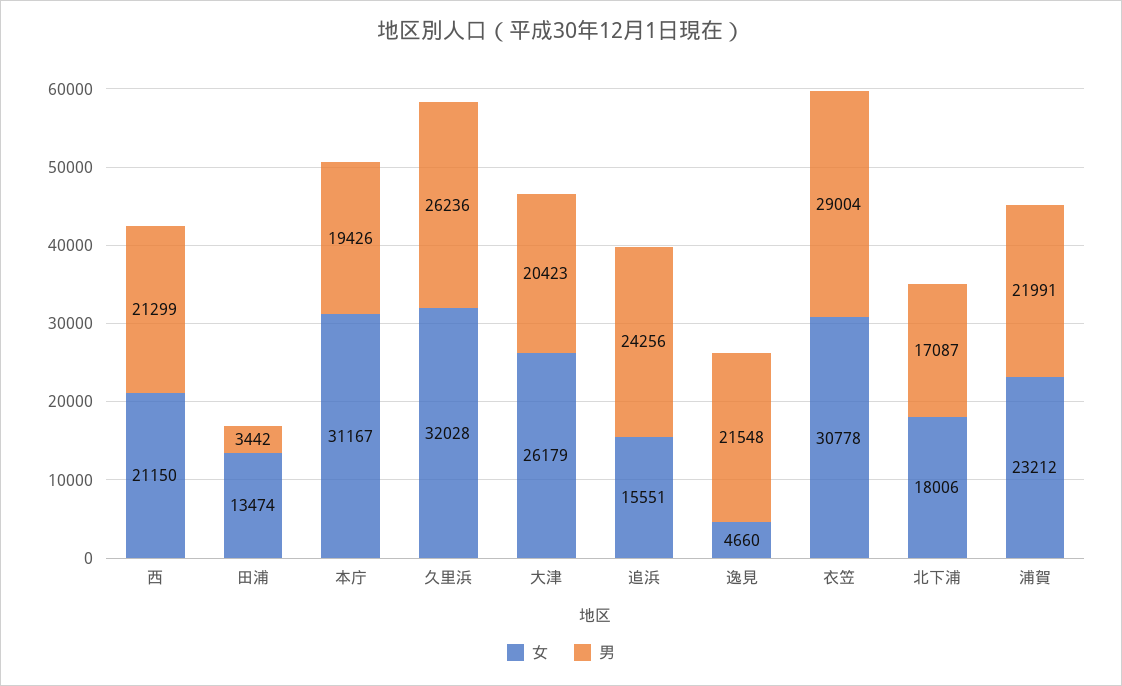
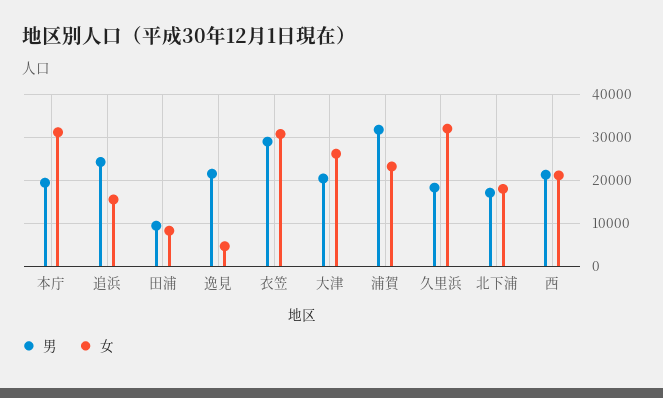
女, 田浦: 13474 -> 8000
男, 田浦: 3442 -> 10000
男, 久里浜: 26236 -> 18000
男, 浦賀: 21991 -> 32000

